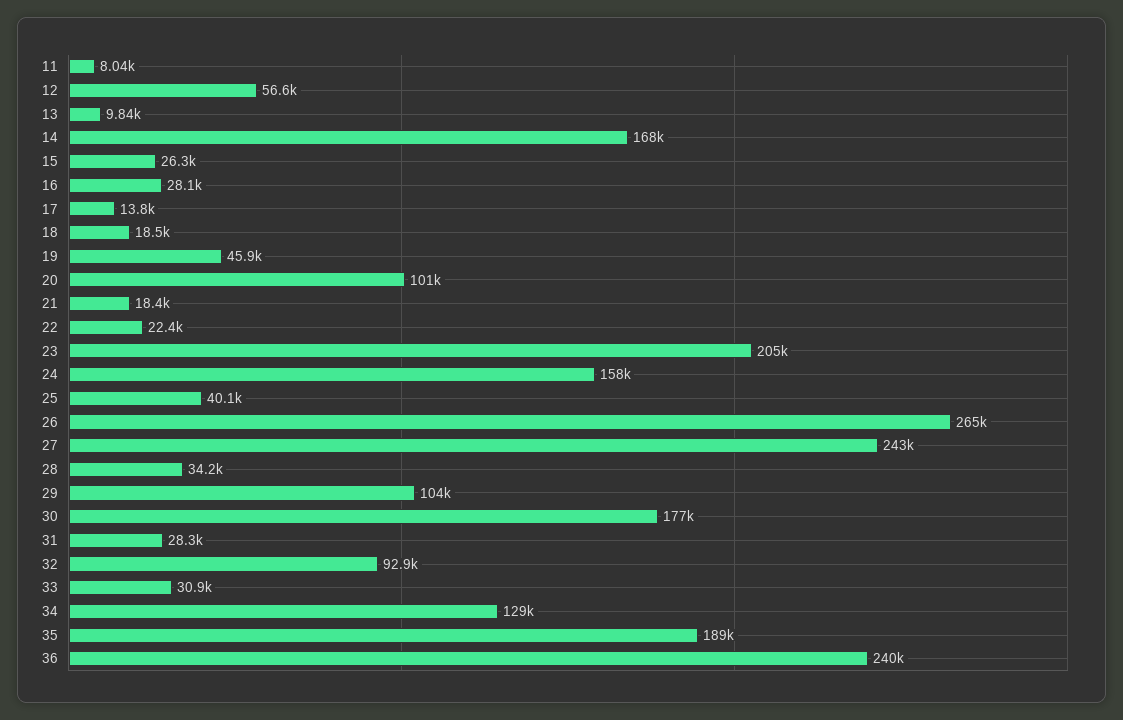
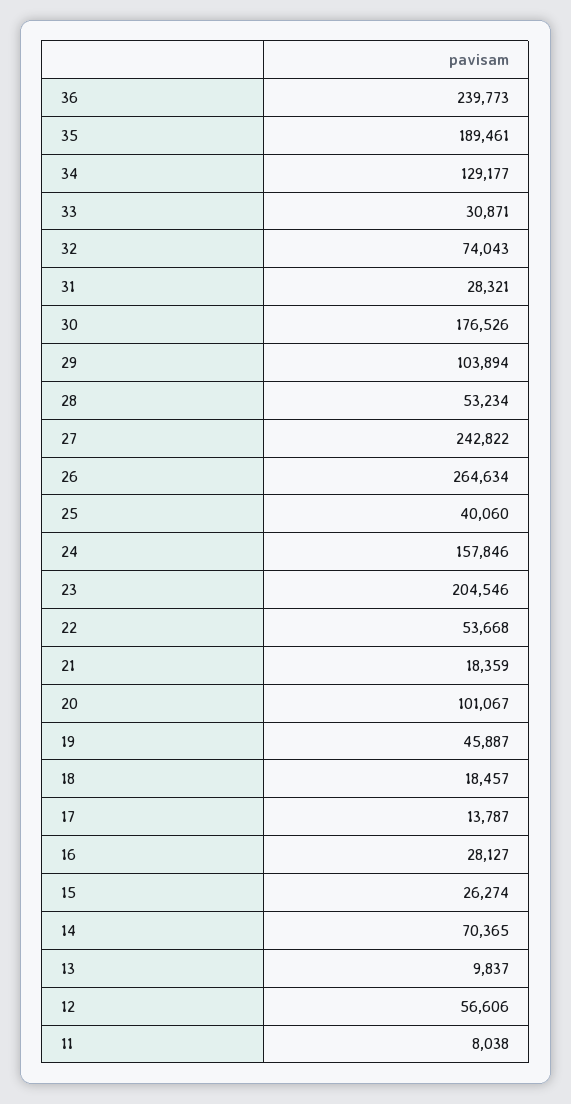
14: 168000 -> 70365
22: 22400 -> 53668
28: 34200 -> 53234
32: 92900 -> 74043

